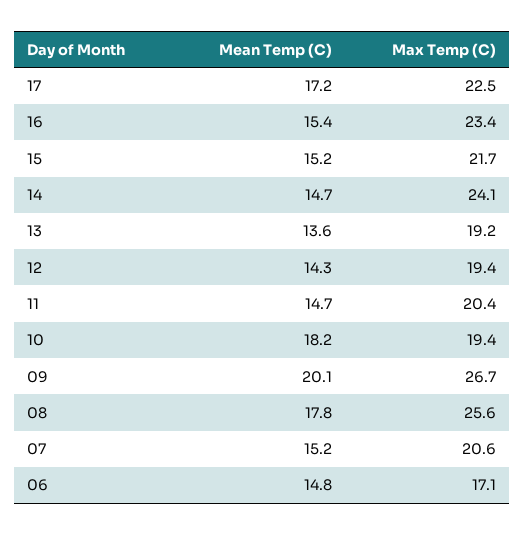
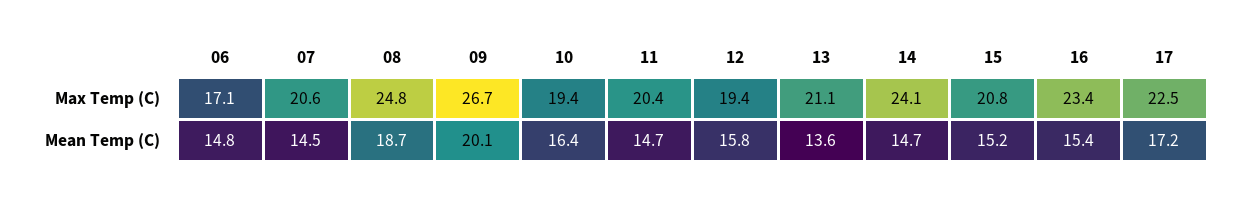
Max Temp (C), 15: 21.7 -> 20.8
Max Temp (C), 13: 19.2 -> 21.1
Mean Temp (C), 12: 14.3 -> 15.8
Mean Temp (C), 10: 18.2 -> 16.4
Mean Temp (C), 08: 17.8 -> 18.7
Max Temp (C), 08: 25.6 -> 24.8
Mean Temp (C), 07: 15.2 -> 14.5

